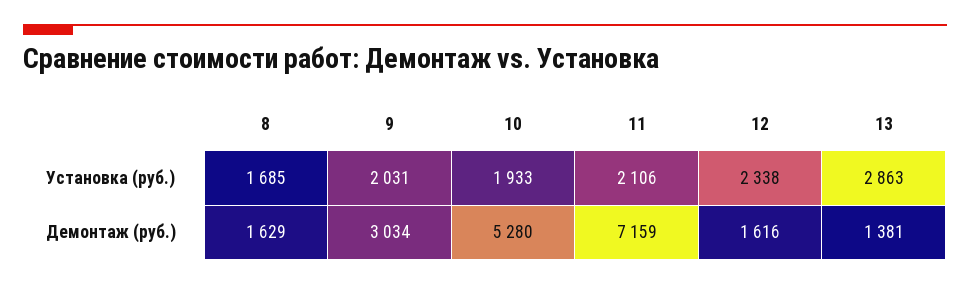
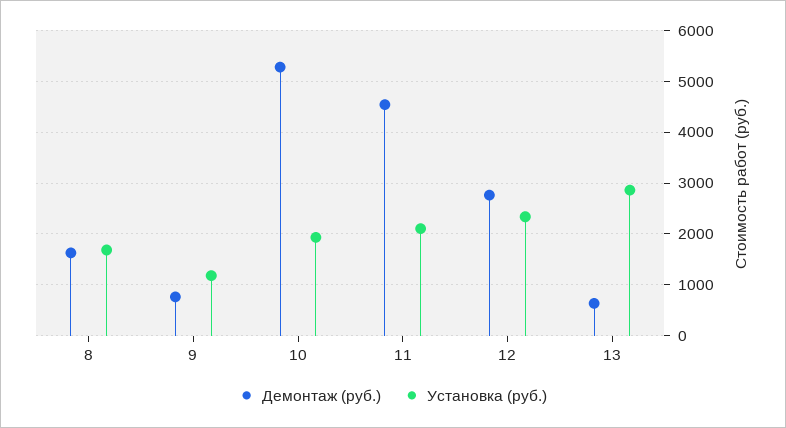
Установка (руб.), 9: 2031 -> 1200
Демонтаж (руб.), 9: 3034 -> 800
Демонтаж (руб.), 11: 7159 -> 4600
Демонтаж (руб.), 12: 1616 -> 2800
Демонтаж (руб.), 13: 1381 -> 600

